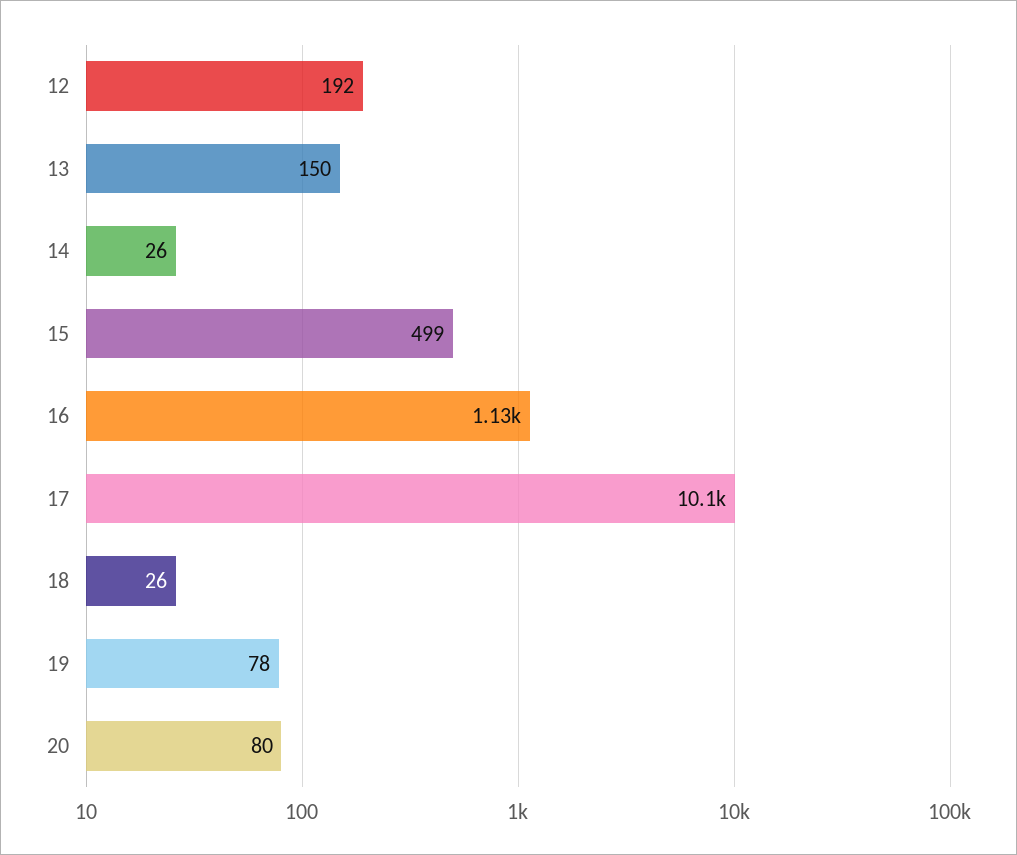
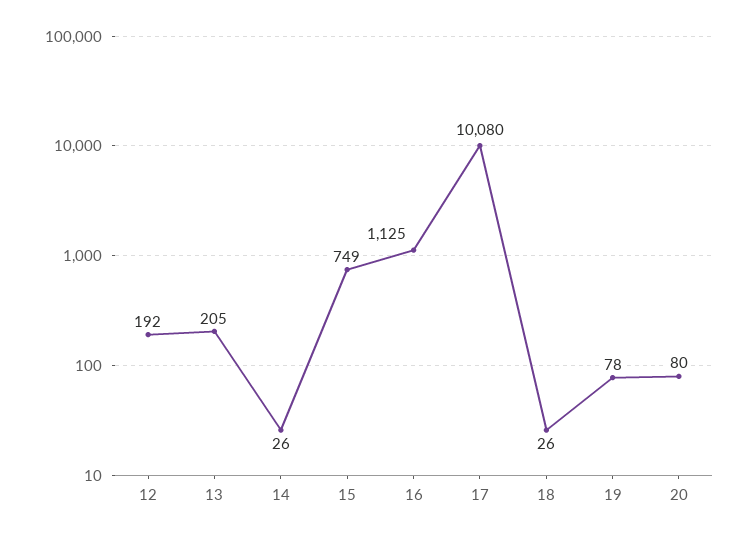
13: 150 -> 205
15: 499 -> 749

